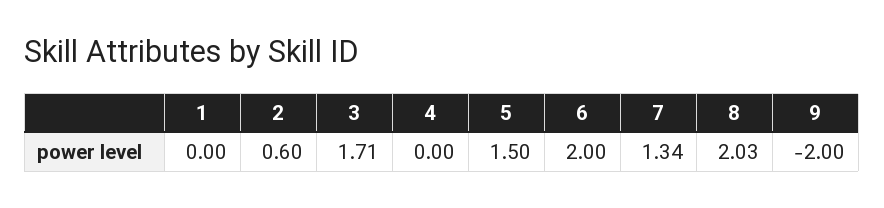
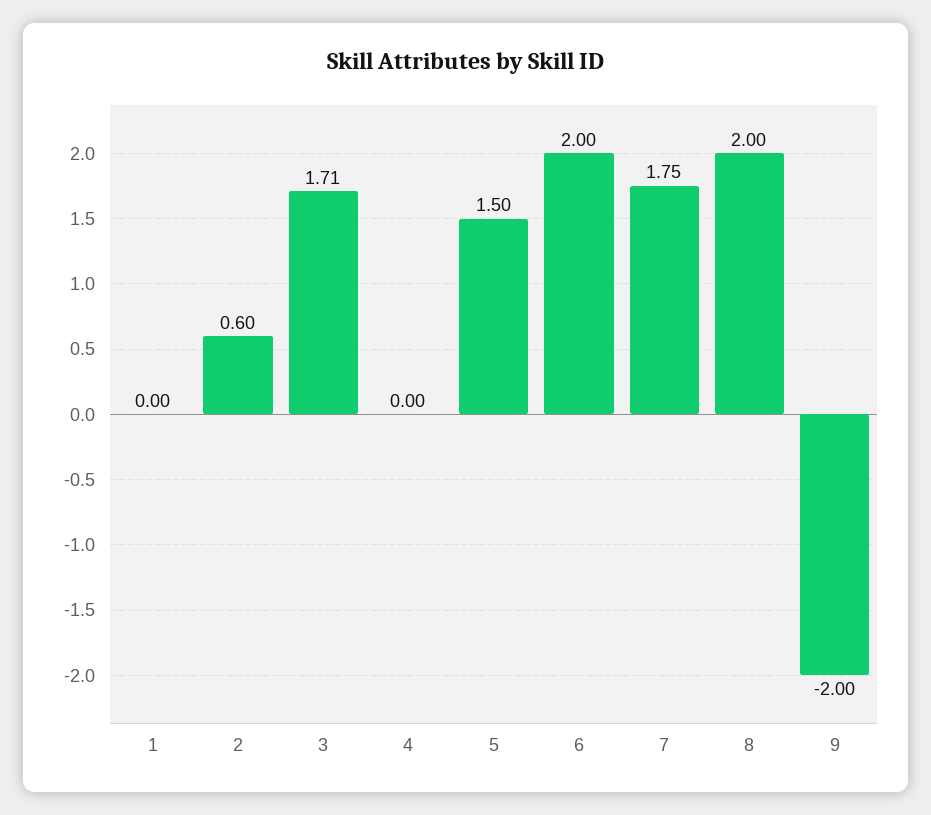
7: 1.34 -> 1.75
8: 2.03 -> 2

